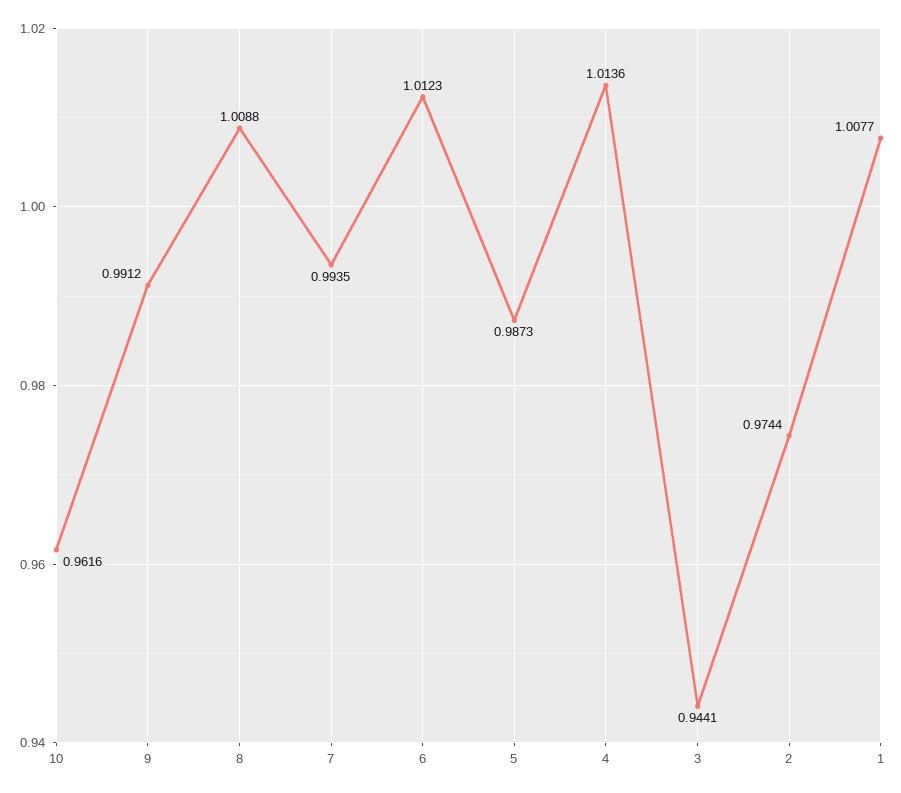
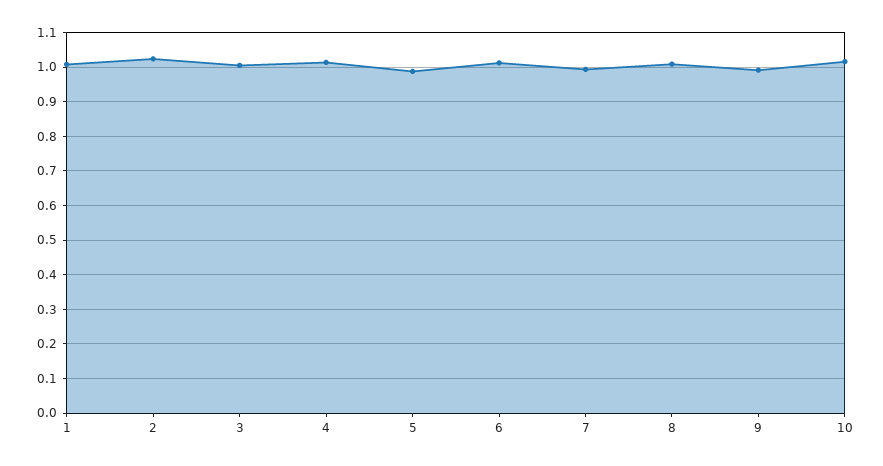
10: 0.9616 -> 1.02
3: 0.9441 -> 1
2: 0.9744 -> 1.02

